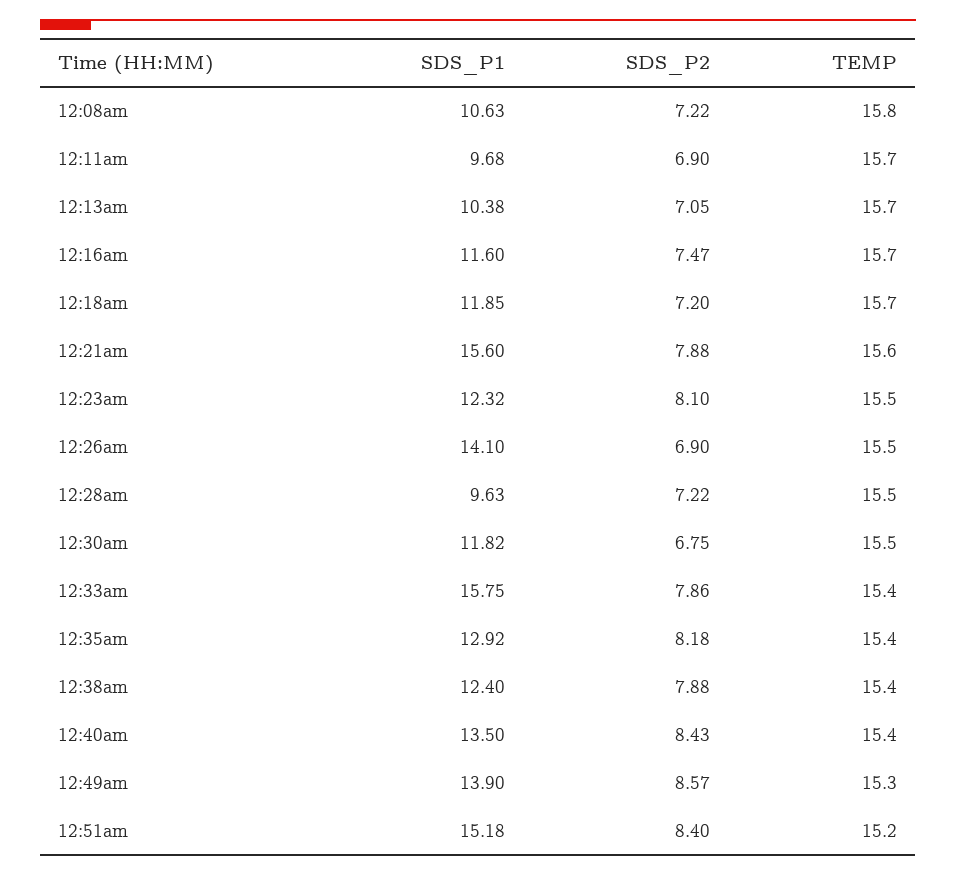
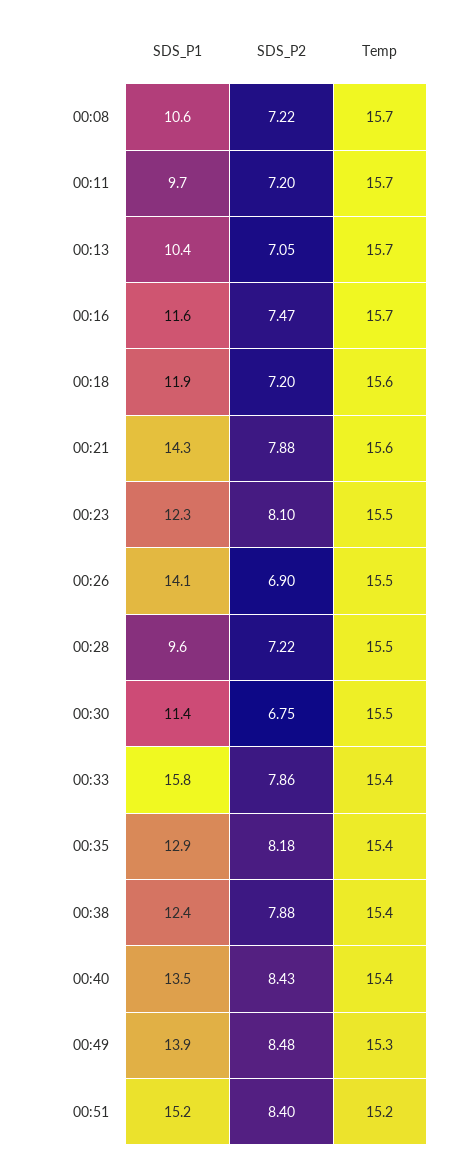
TEMP, 12:08am: 15.8 -> 15.7
SDS_P2, 12:11am: 6.9 -> 7.2
TEMP, 12:18am: 15.7 -> 15.6
SDS_P1, 12:21am: 15.6 -> 14.3
SDS_P1, 12:30am: 11.82 -> 11.4
SDS_P2, 12:49am: 8.57 -> 8.48

